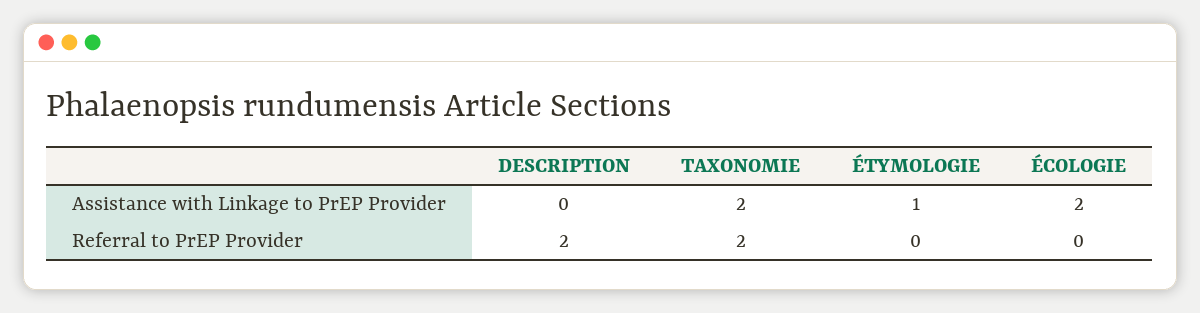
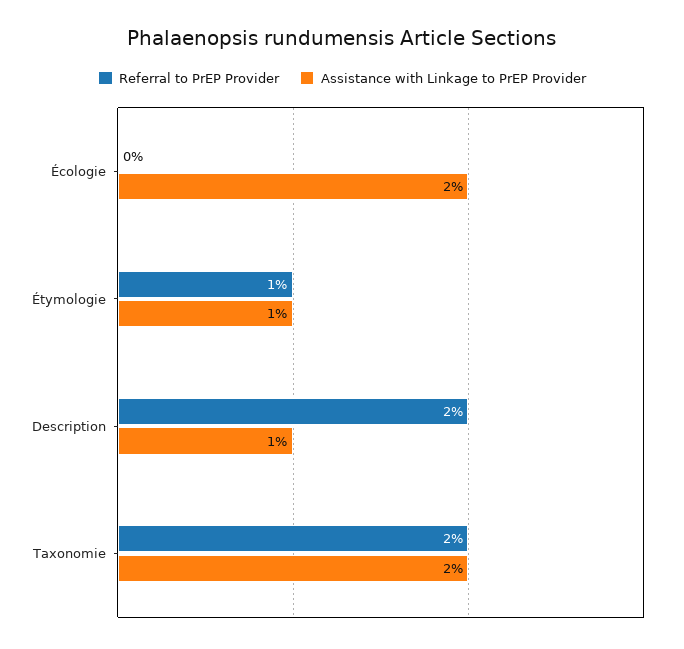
Assistance with Linkage to PrEP Provider, DESCRIPTION: 0 -> 1
Referral to PrEP Provider, ÉTYMOLOGIE: 0 -> 1

